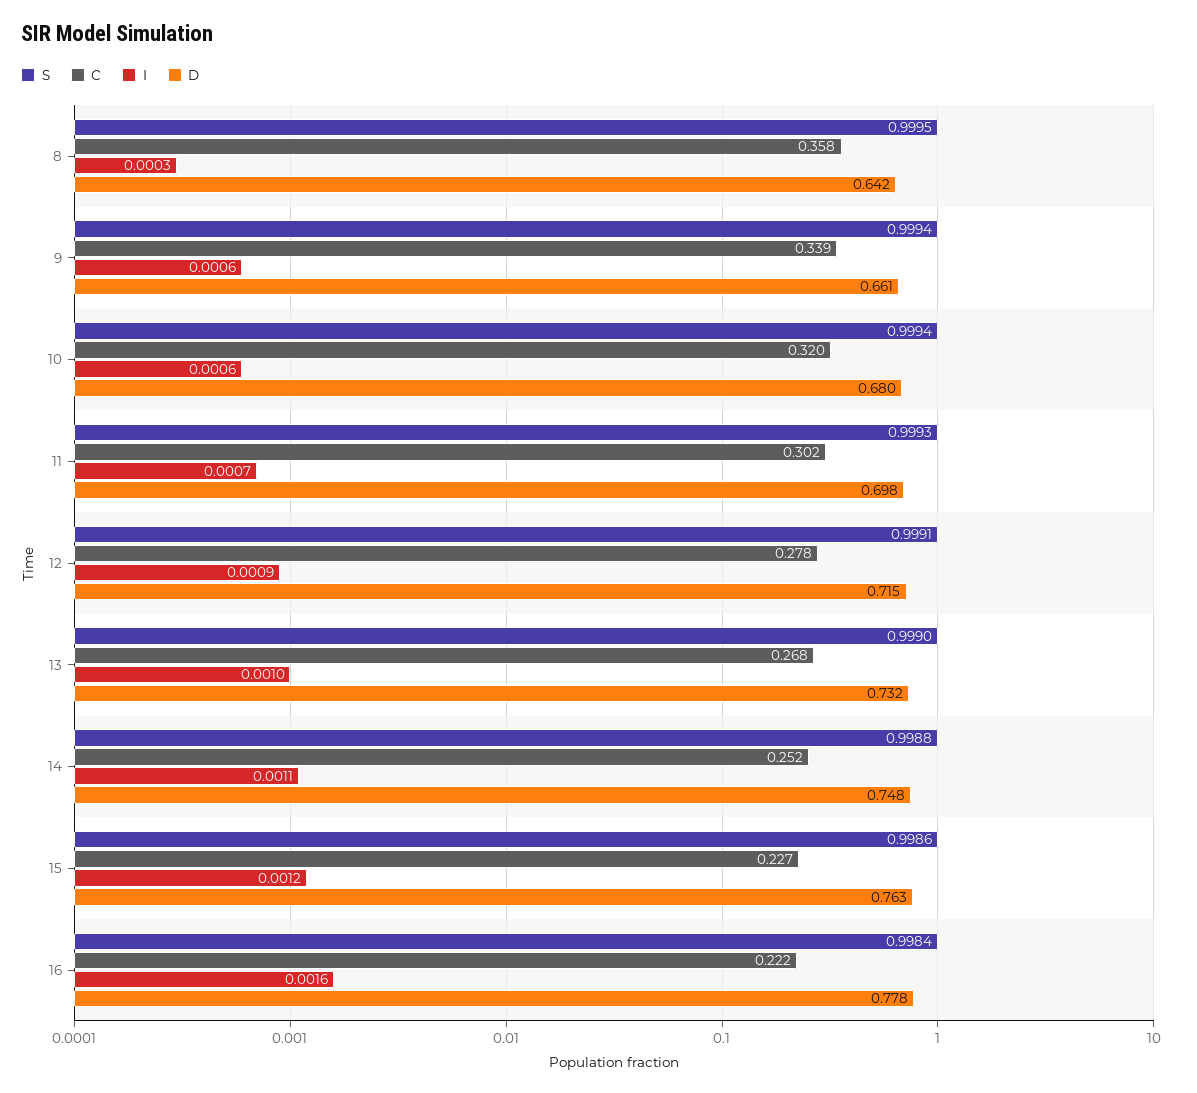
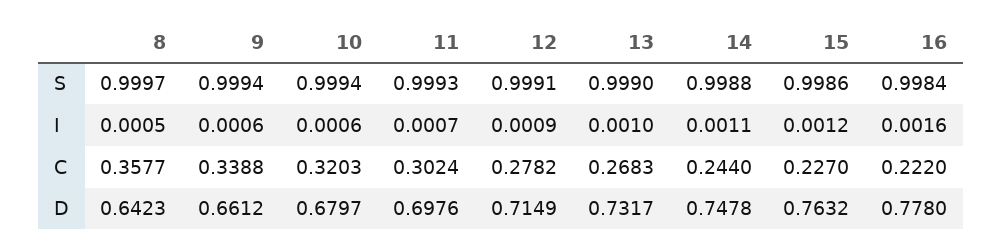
S, 8: 0.9995 -> 0.9997
I, 8: 0.0003 -> 0.0005
C, 14: 0.252 -> 0.244

